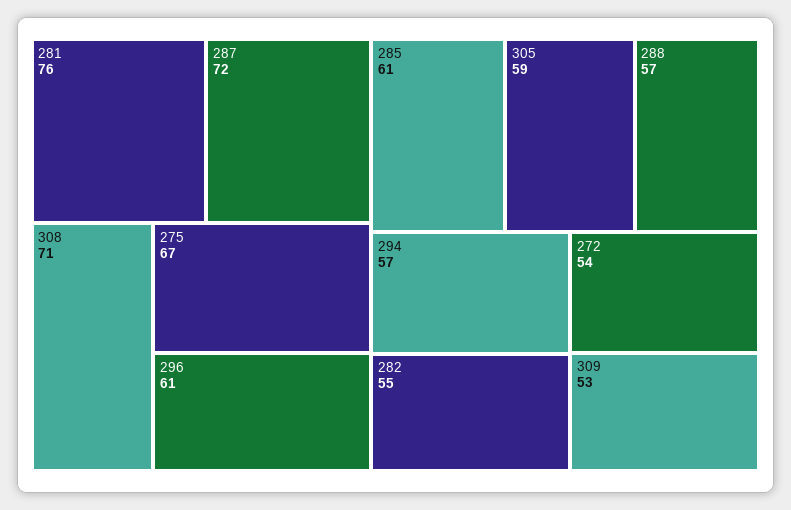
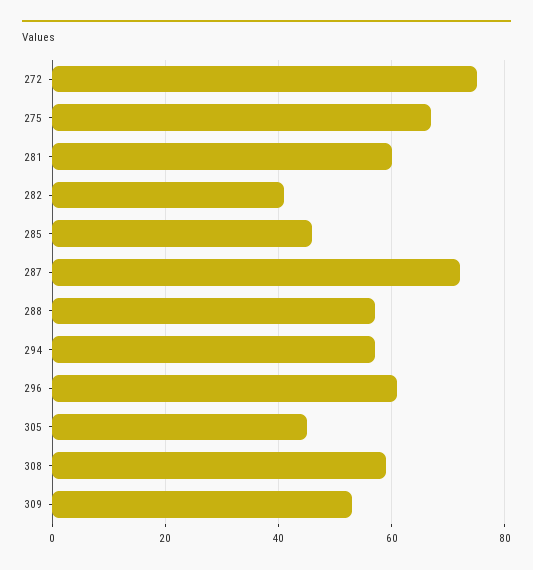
281: 76 -> 60
308: 71 -> 60
285: 61 -> 45
305: 59 -> 45
282: 55 -> 40
272: 54 -> 75

